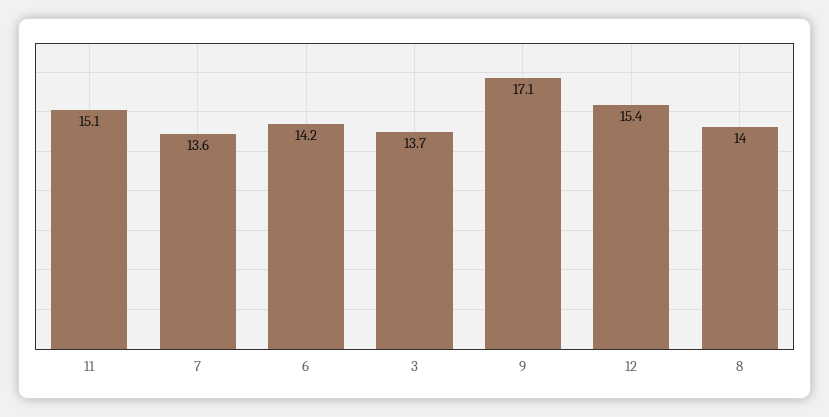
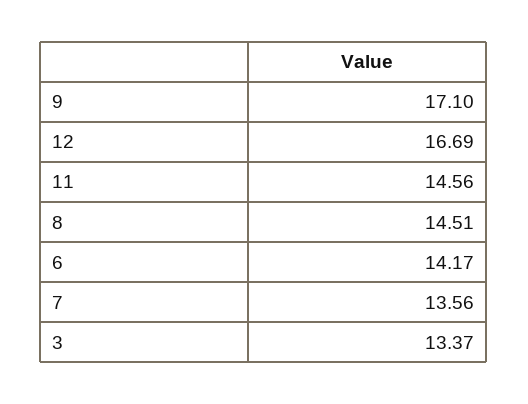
11: 15.1 -> 14.56
3: 13.7 -> 13.37
12: 15.4 -> 16.69
8: 14 -> 14.51

